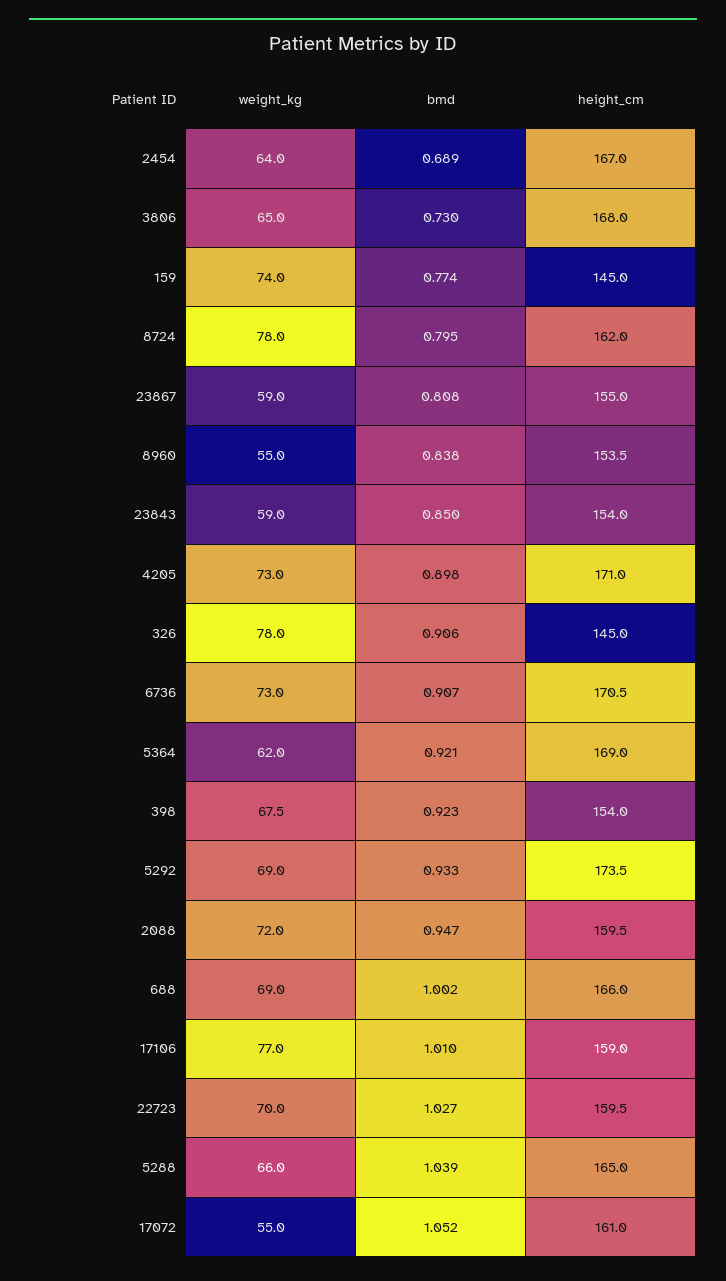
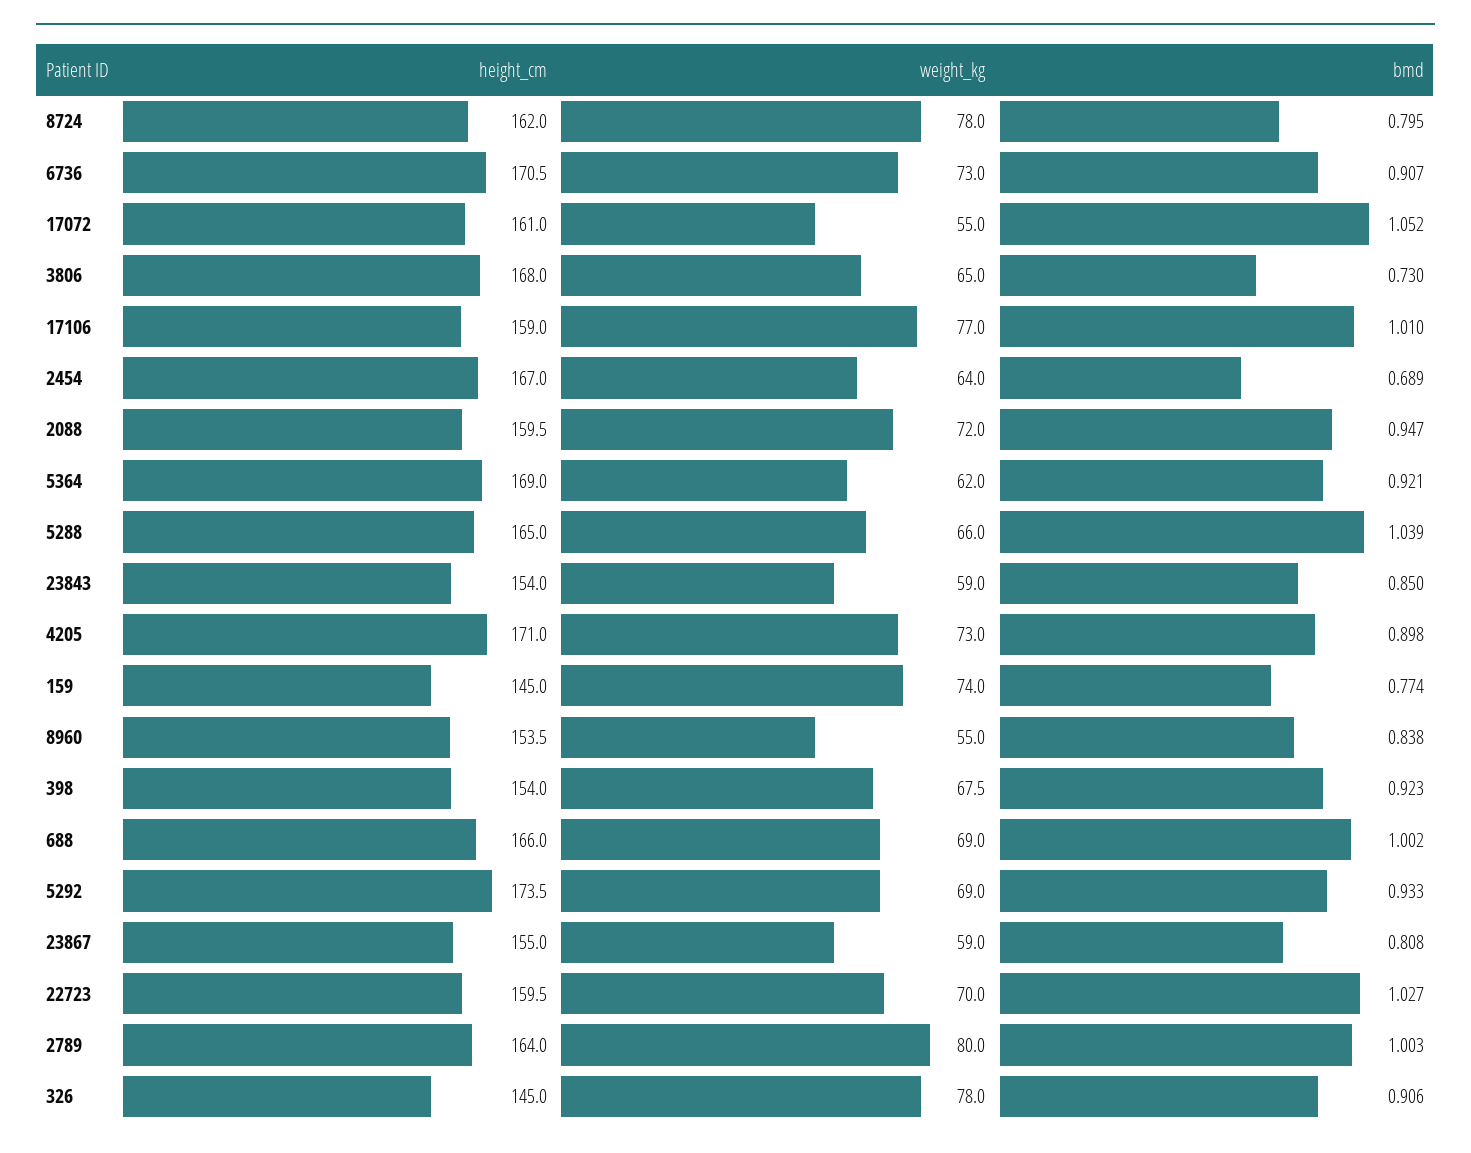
height_cm, 2789: none -> 164
weight_kg, 2789: none -> 80
bmd, 2789: none -> 1.003

